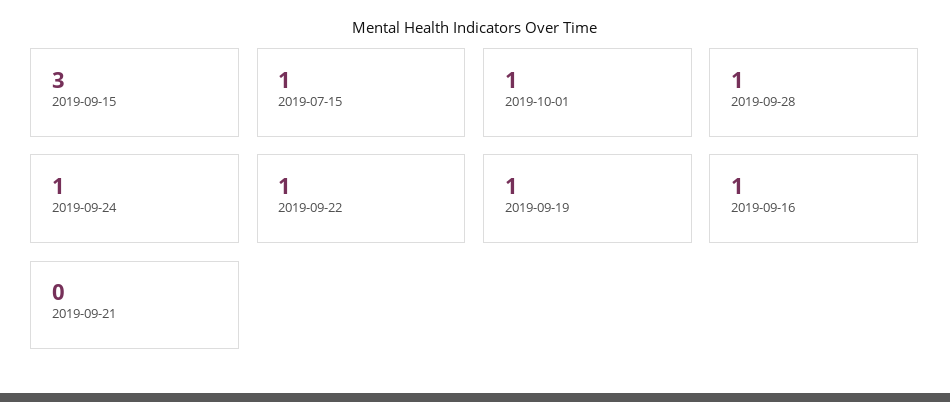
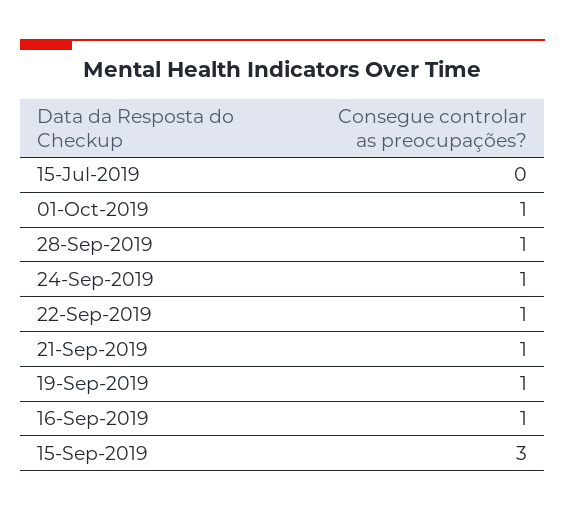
2019-07-15: 1 -> 0
2019-09-21: 0 -> 1

